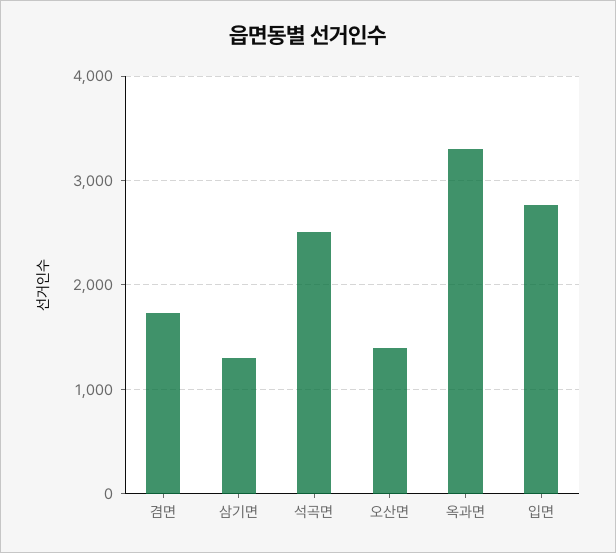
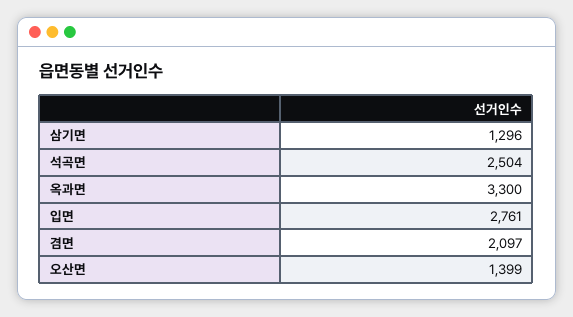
겸면: 1700 -> 2097

